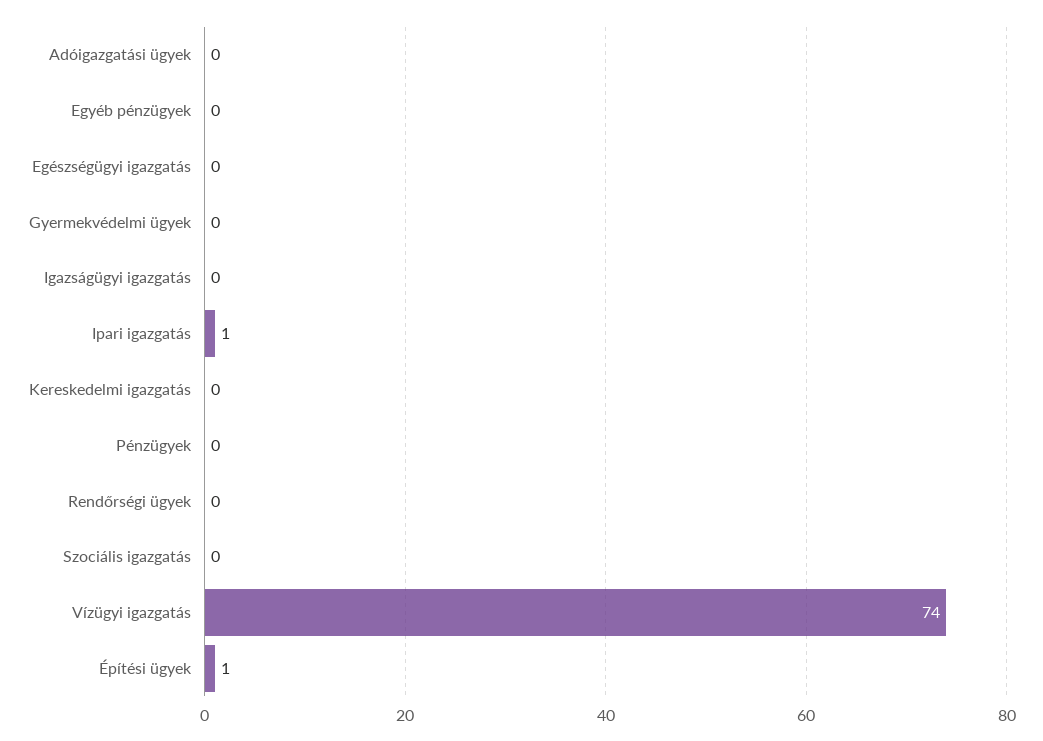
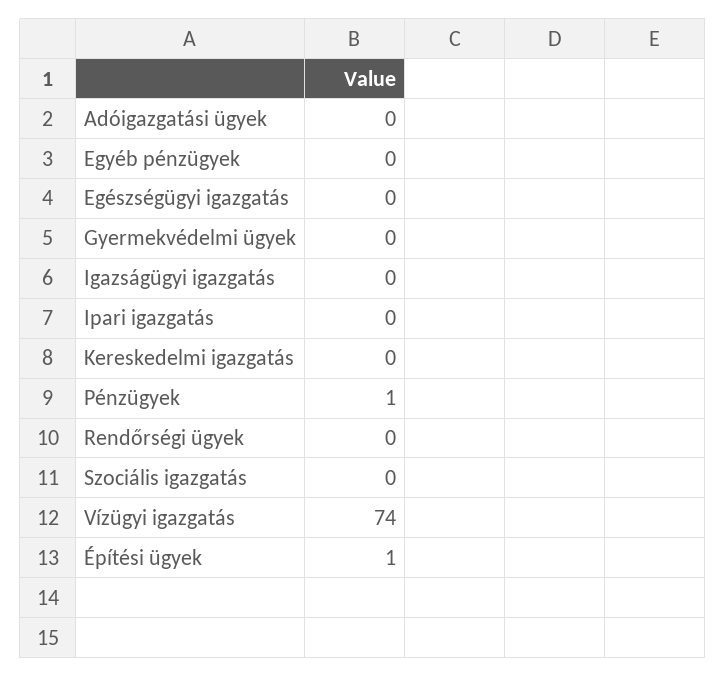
Ipari igazgatás: 1 -> 0
Pénzügyek: 0 -> 1

